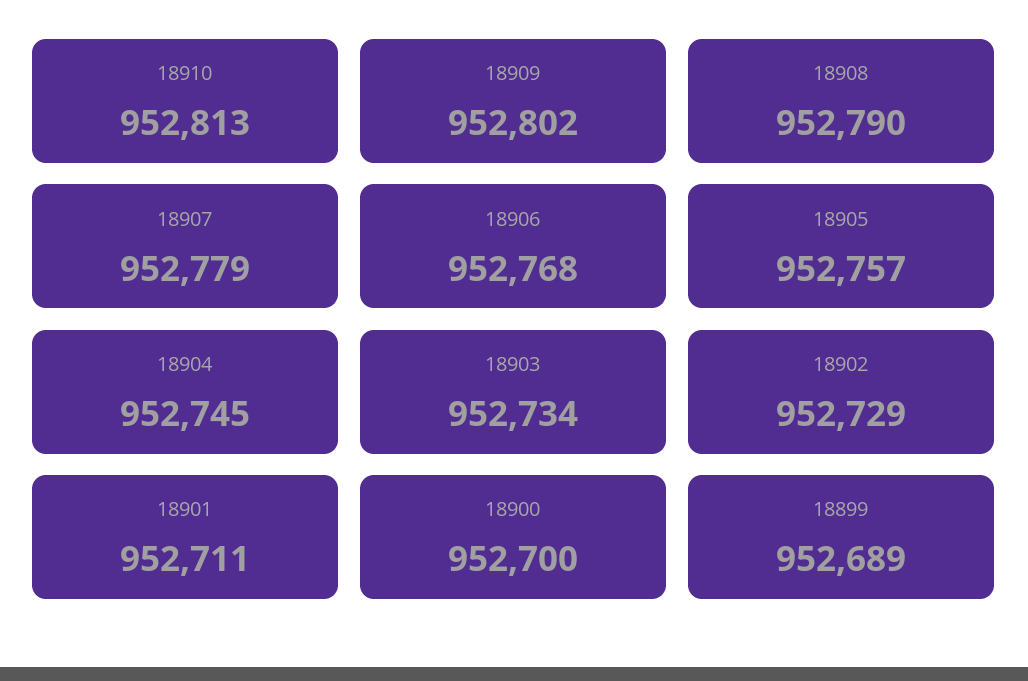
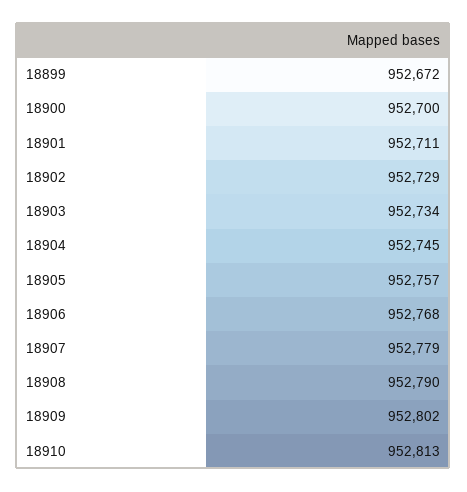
18899: 952689 -> 952672

